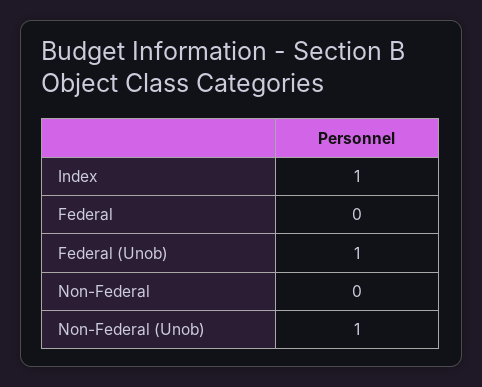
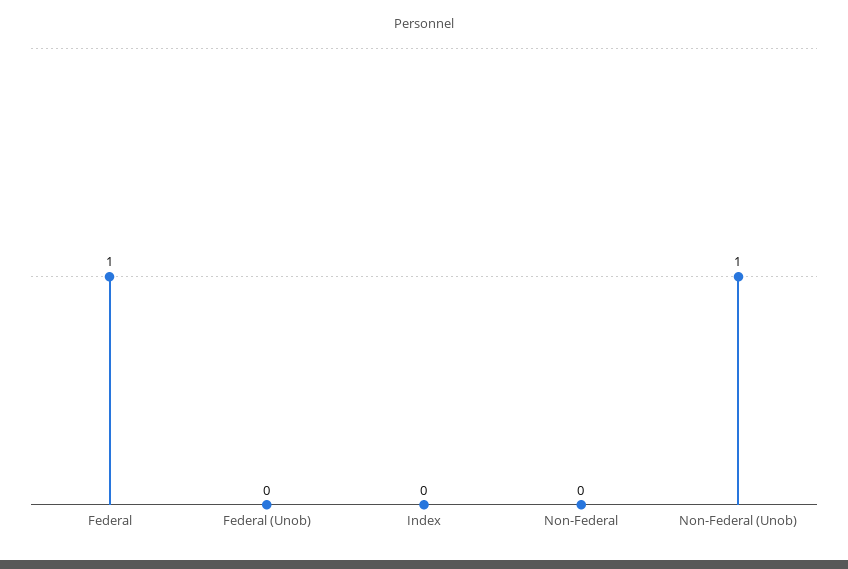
Index: 1 -> 0
Federal: 0 -> 1
Federal (Unob): 1 -> 0

